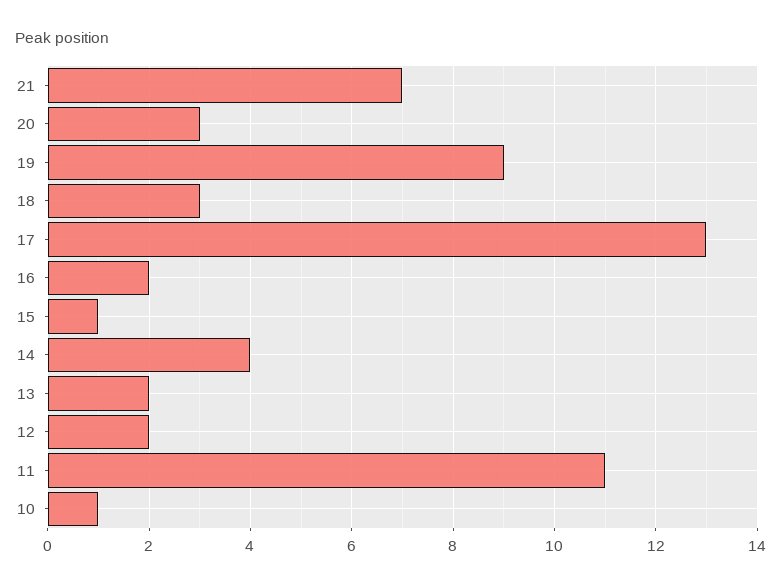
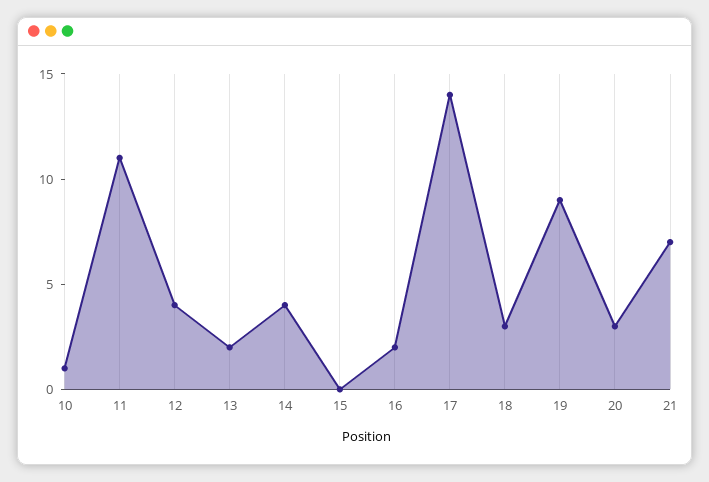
17: 13 -> 14
15: 1 -> 0
12: 2 -> 4

